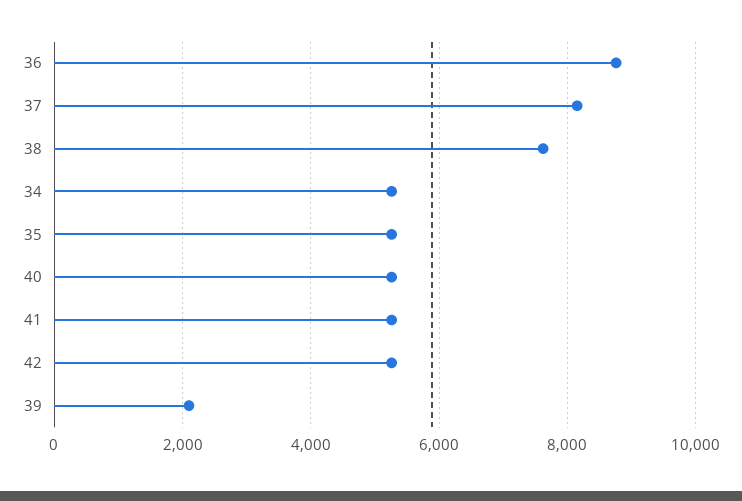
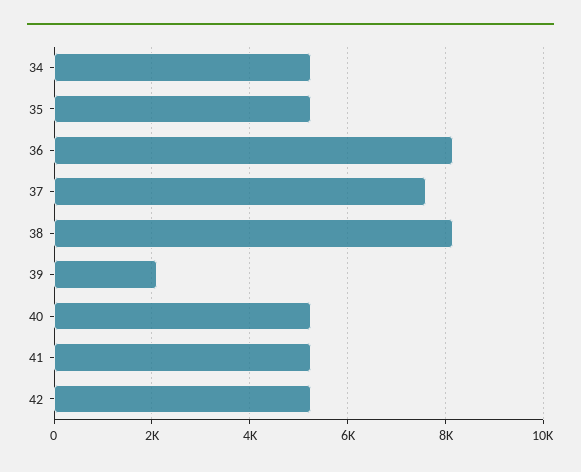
36: 8800 -> 8200
37: 8200 -> 7600
38: 7600 -> 8200

